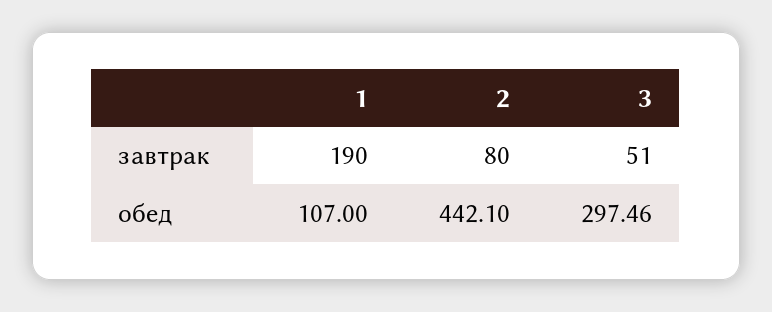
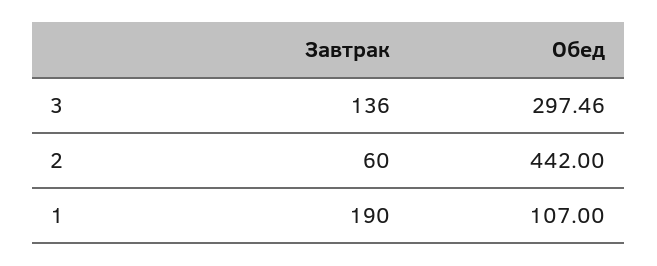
2, завтрак: 80 -> 60
3, завтрак: 51 -> 136
2, обед: 442.1 -> 442

